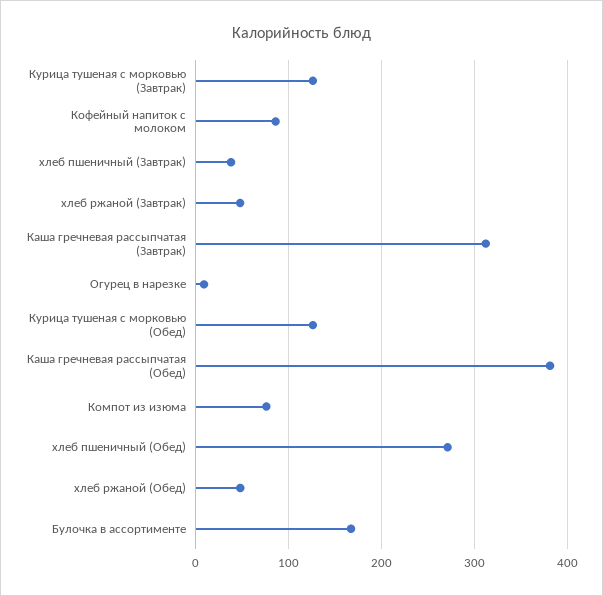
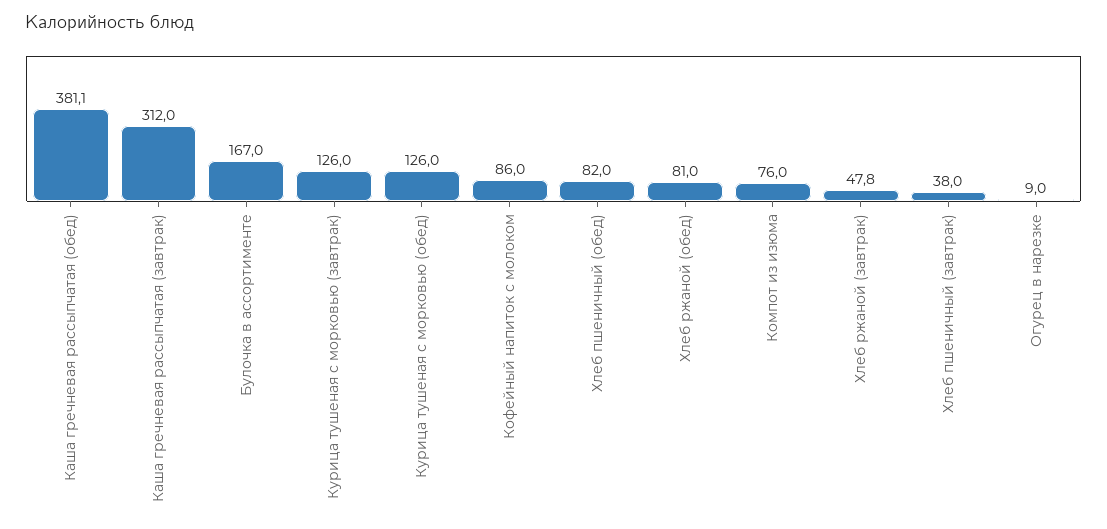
хлеб пшеничный (Обед): 270 -> 82
хлеб ржаной (Обед): 50 -> 81

